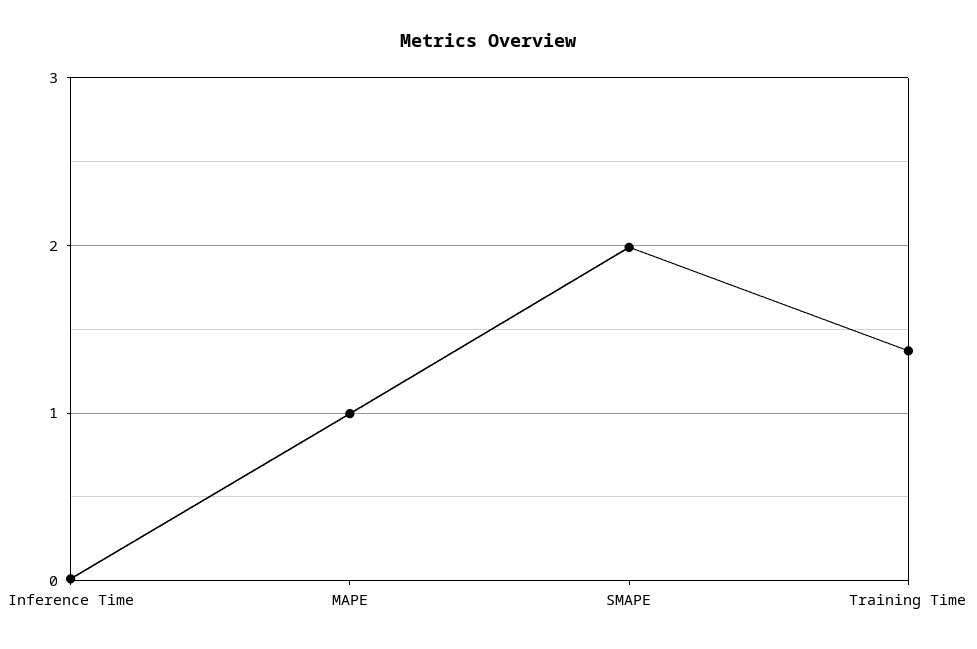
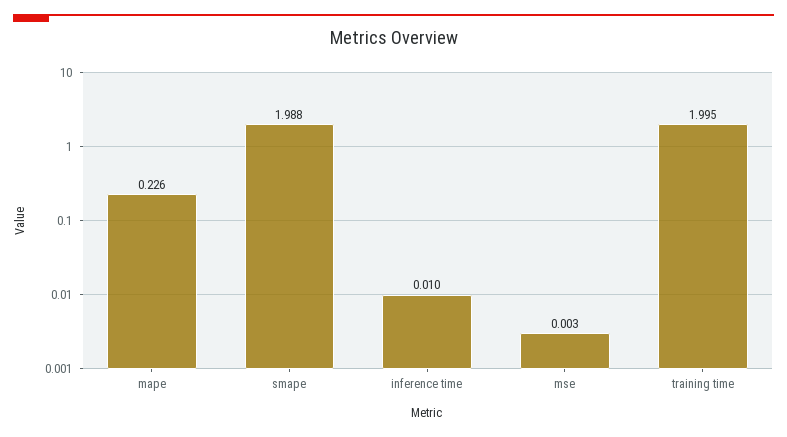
MAPE: 1 -> 0.226
Training Time: 1.4 -> 1.995
mse: none -> 0.003

